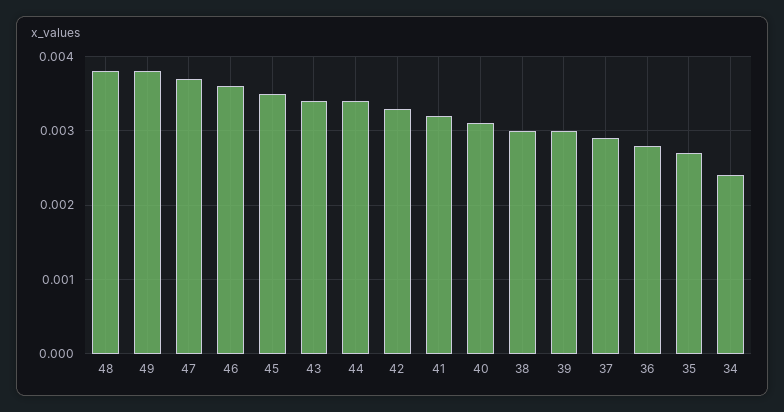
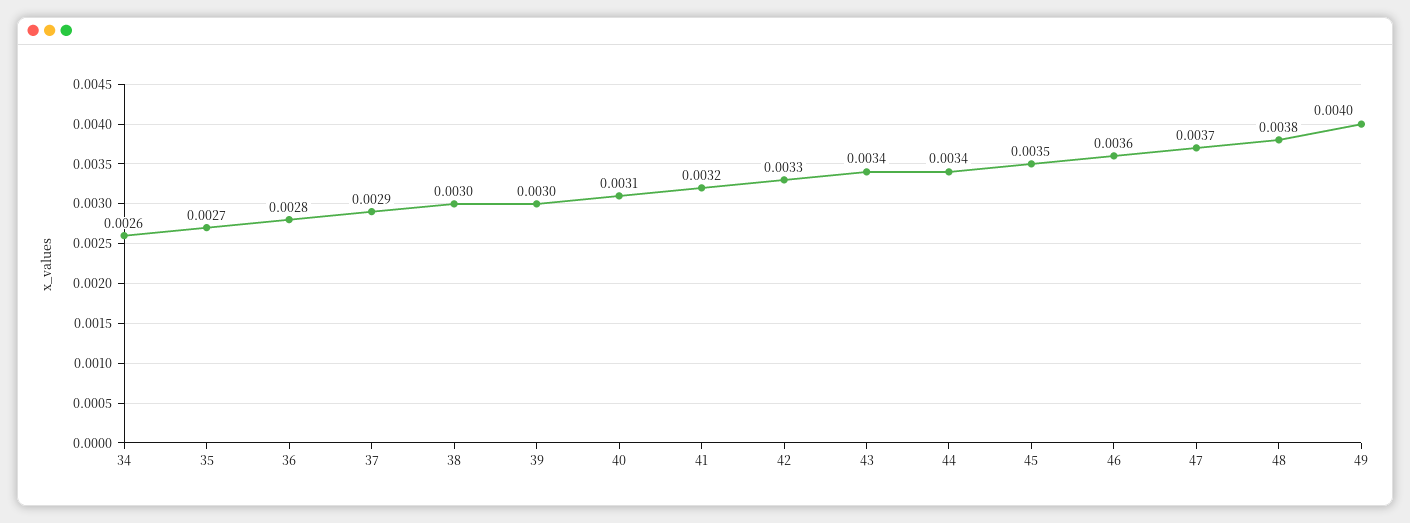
49: 0.0038 -> 0.004
34: 0.0024 -> 0.0026

